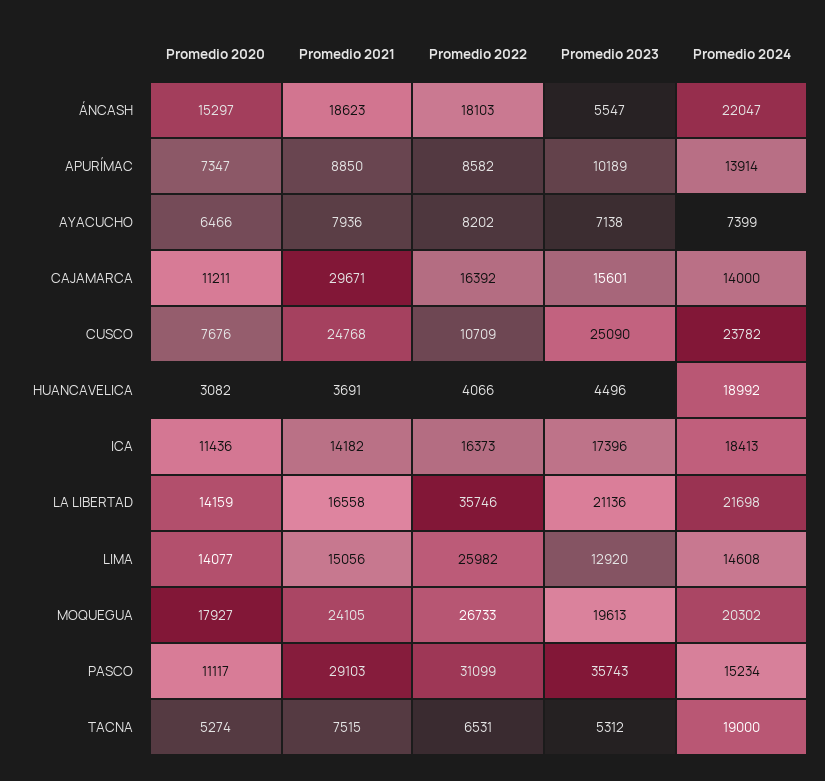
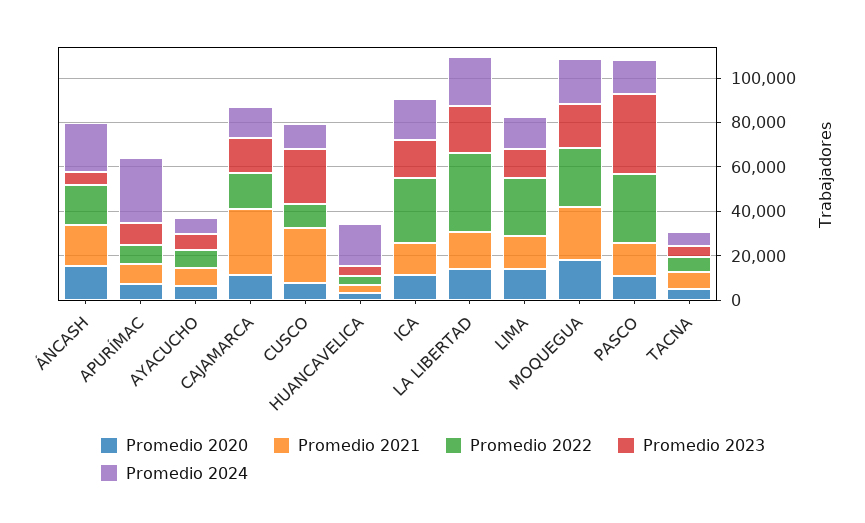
Promedio 2024, APURÍMAC: 13914 -> 30000
Promedio 2024, CUSCO: 23782 -> 10000
Promedio 2022, ICA: 16373 -> 30000
Promedio 2021, PASCO: 29103 -> 15000
Promedio 2024, TACNA: 19000 -> 5000

